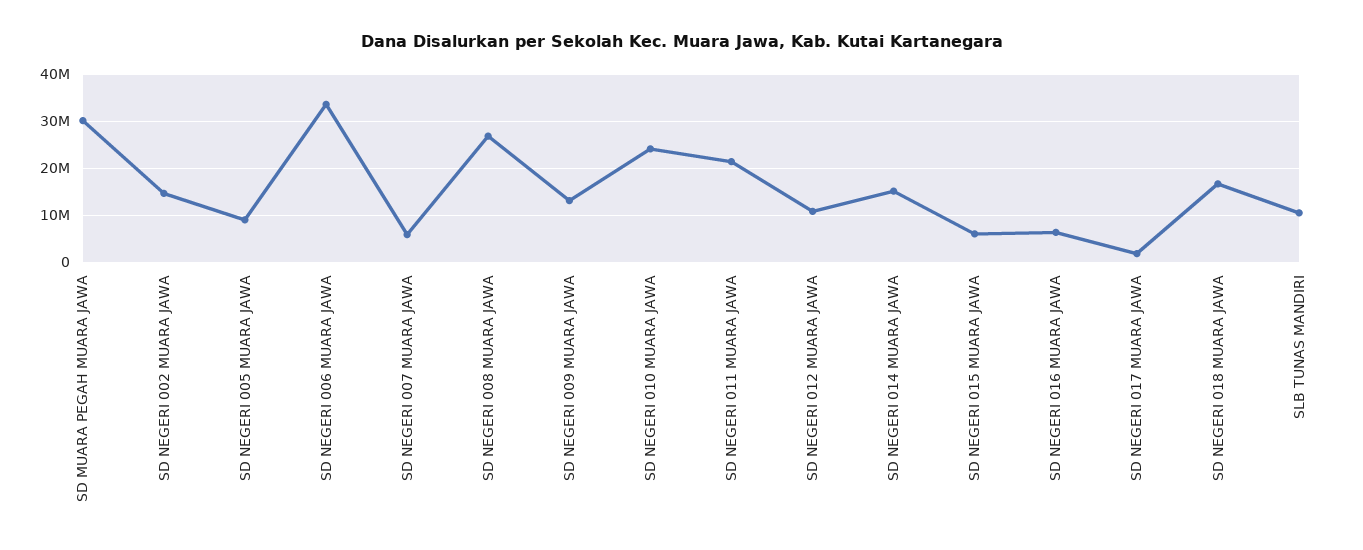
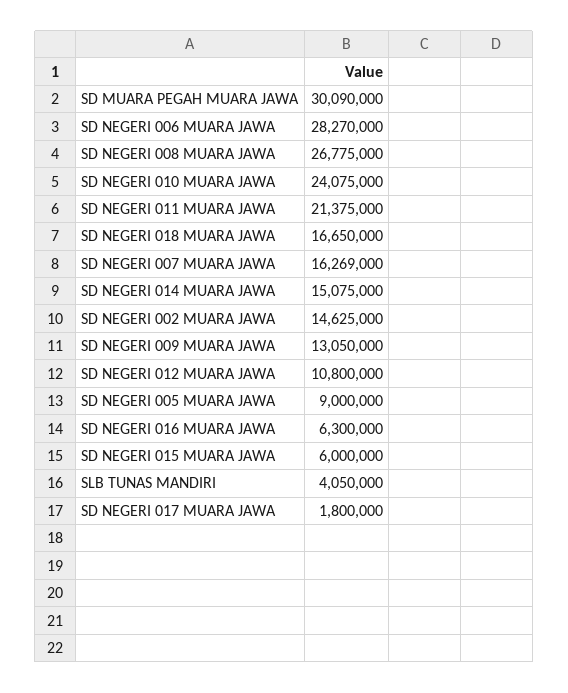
SD NEGERI 006 MUARA JAWA: 34000000 -> 28270000
SD NEGERI 007 MUARA JAWA: 6000000 -> 16269000
SLB TUNAS MANDIRI: 10000000 -> 4050000

